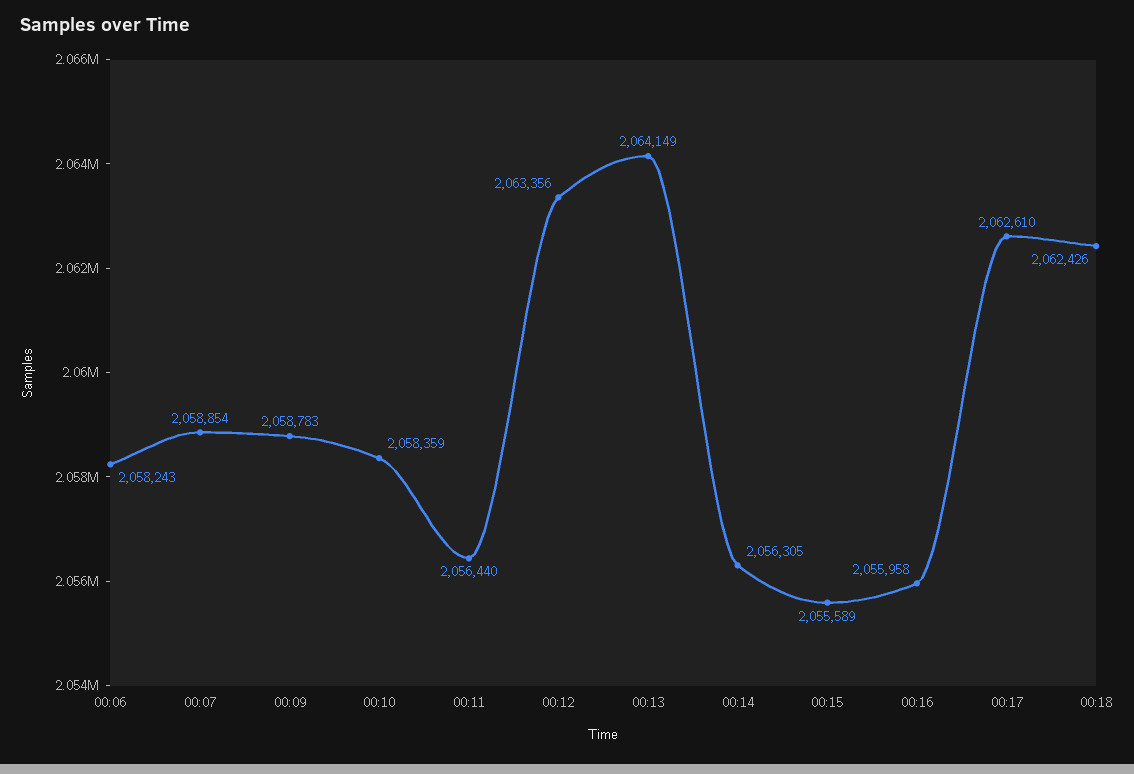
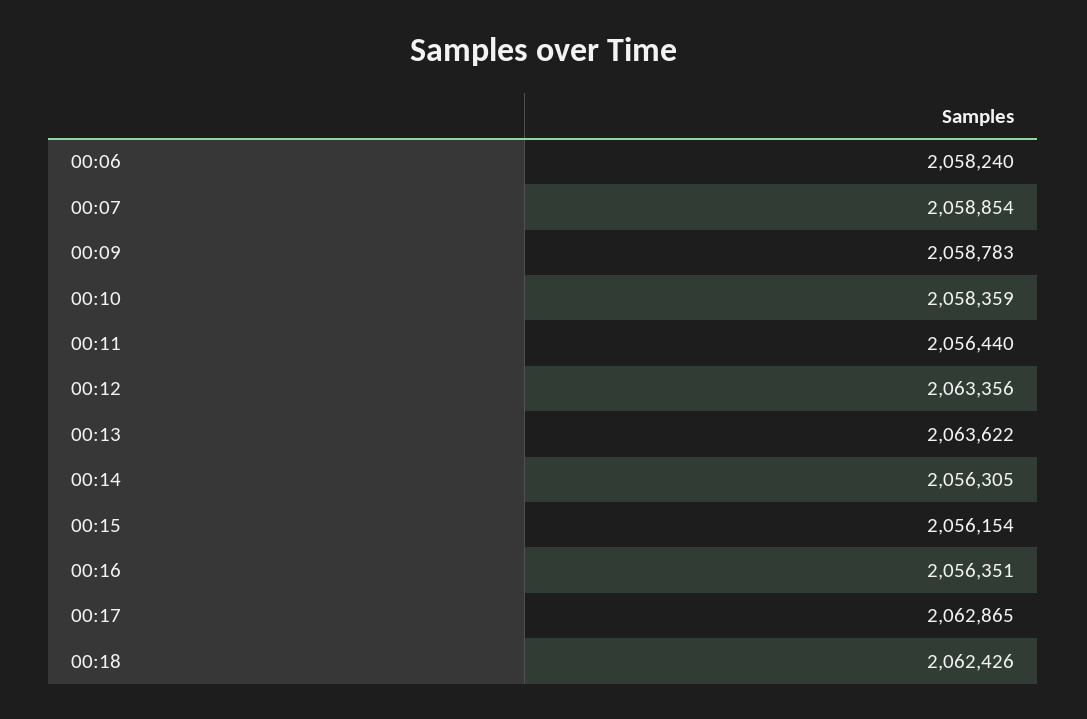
00:06: 2058243 -> 2058240
00:13: 2064149 -> 2063622
00:15: 2055589 -> 2056154
00:16: 2055958 -> 2056351
00:17: 2062610 -> 2062865

